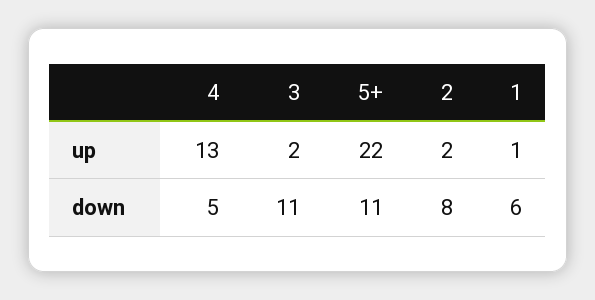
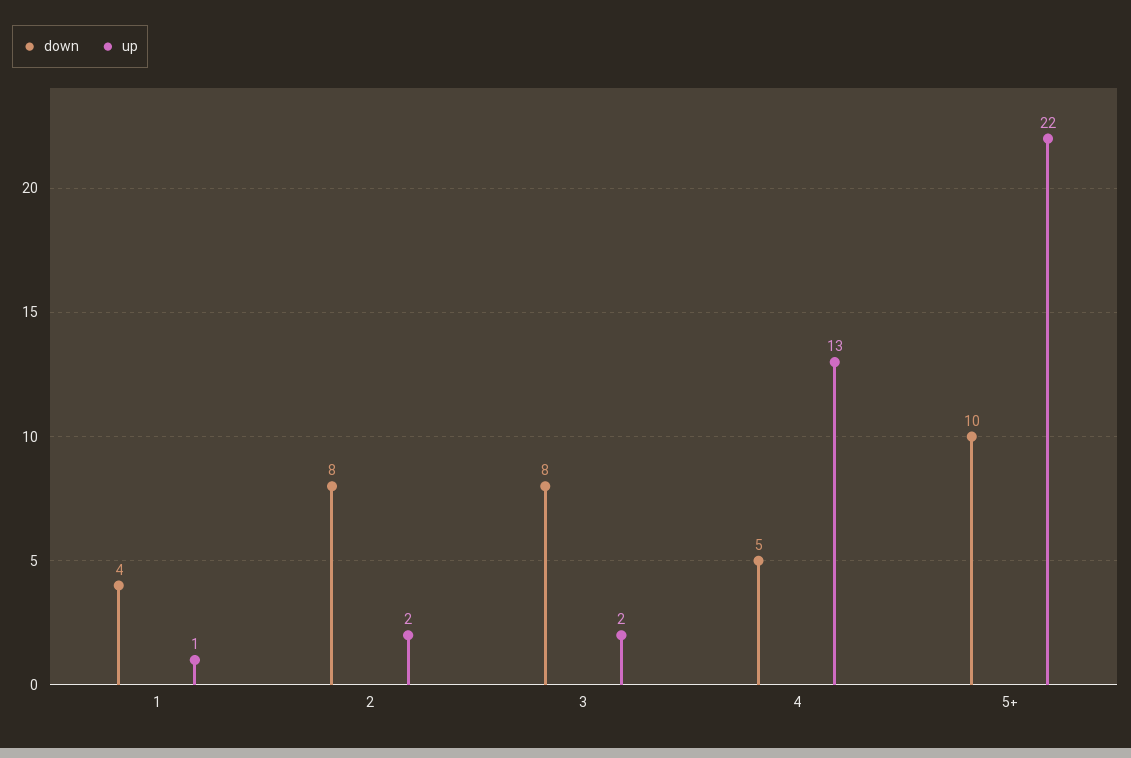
down, 3: 11 -> 8
down, 5+: 11 -> 10
down, 1: 6 -> 4

